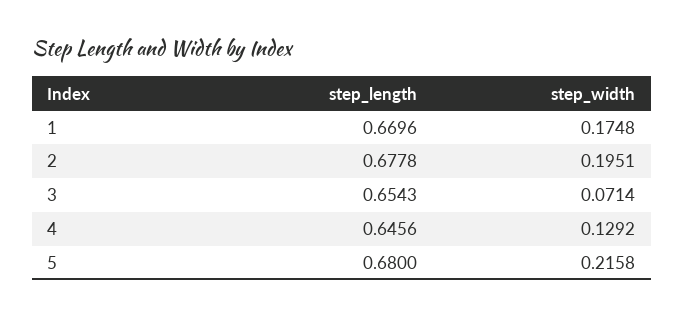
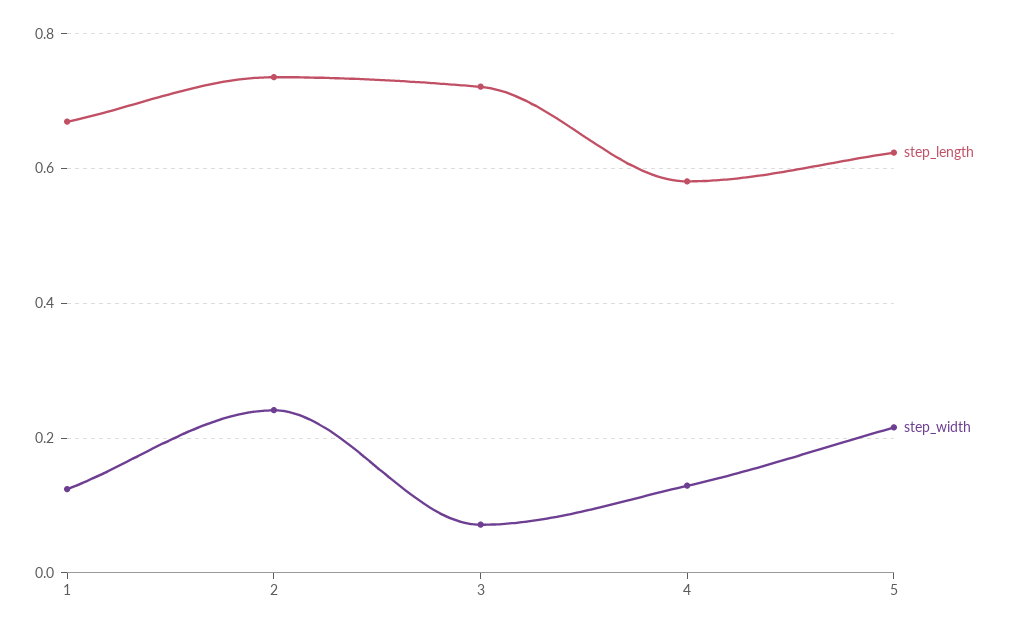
step_width, 1: 0.1748 -> 0.12
step_length, 2: 0.6778 -> 0.74
step_width, 2: 0.1951 -> 0.24
step_length, 3: 0.6543 -> 0.72
step_length, 4: 0.6456 -> 0.58
step_length, 5: 0.68 -> 0.62

